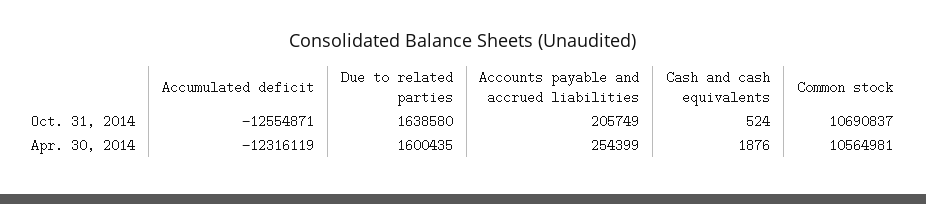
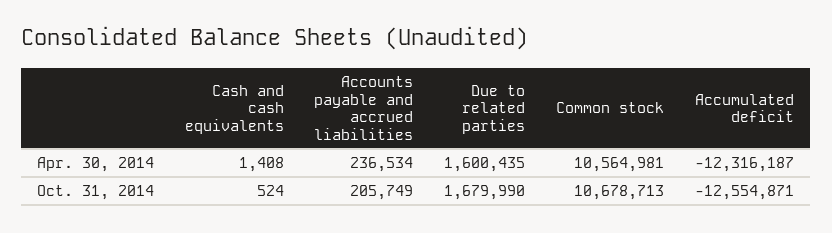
Due to related parties, Oct. 31, 2014: 1638580 -> 1679990
Common stock, Oct. 31, 2014: 10690837 -> 10678713
Accumulated deficit, Apr. 30, 2014: -12316119 -> -12316187
Accounts payable and accrued liabilities, Apr. 30, 2014: 254399 -> 236534
Cash and cash equivalents, Apr. 30, 2014: 1876 -> 1408

